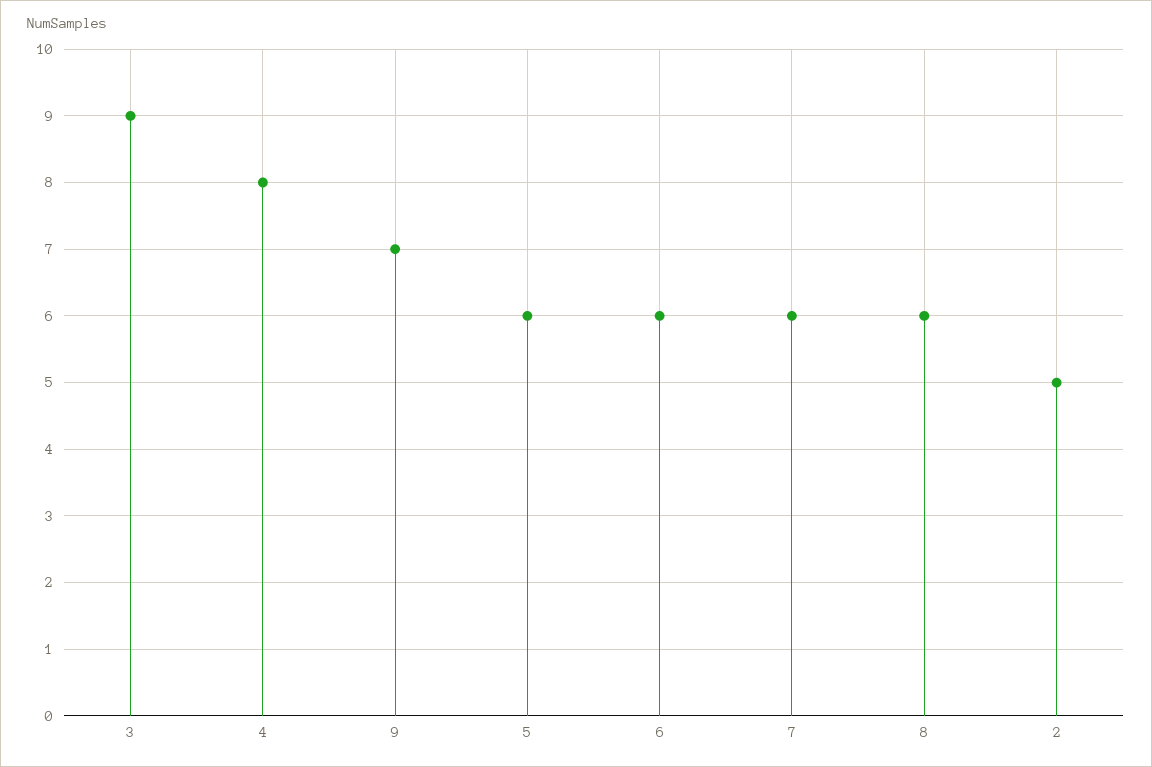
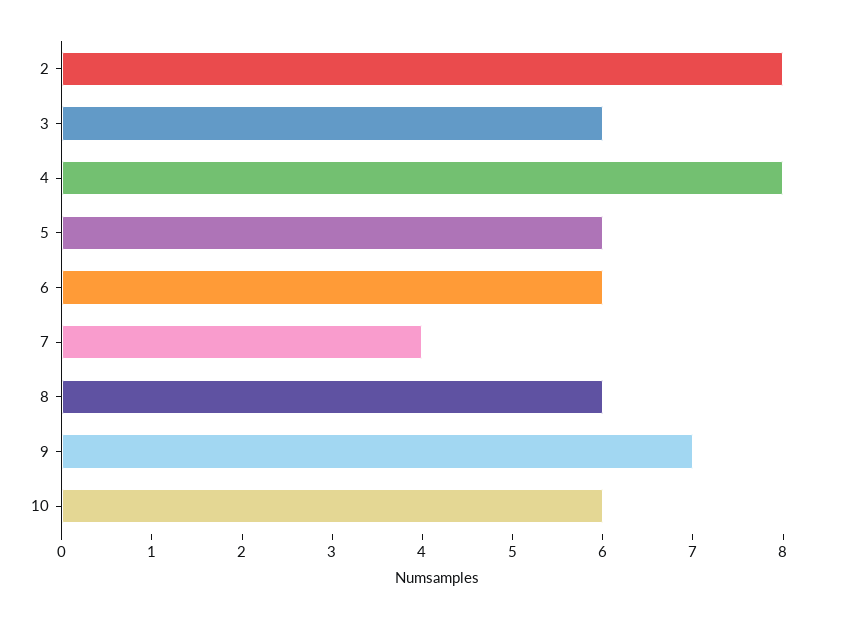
3: 9 -> 6
7: 6 -> 4
2: 5 -> 8
10: none -> 6

